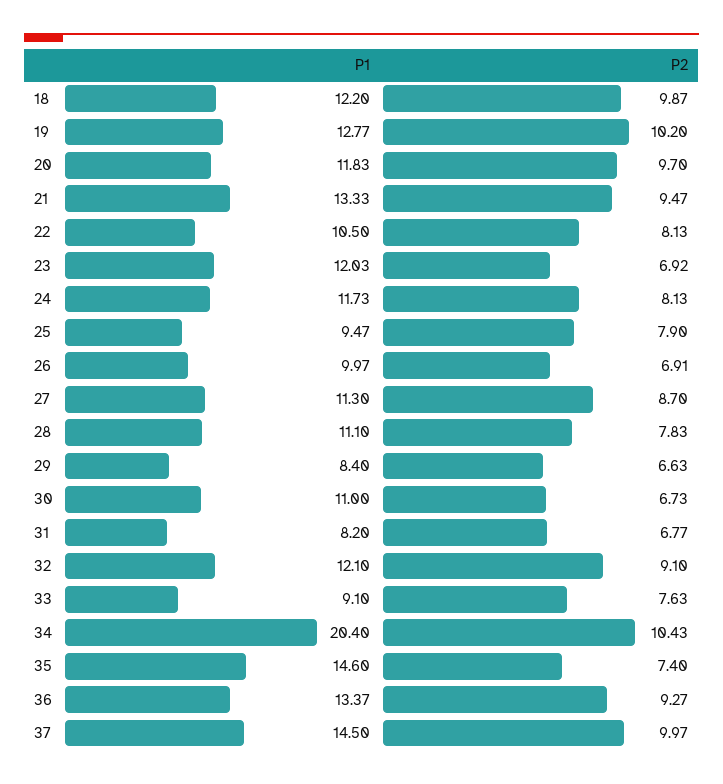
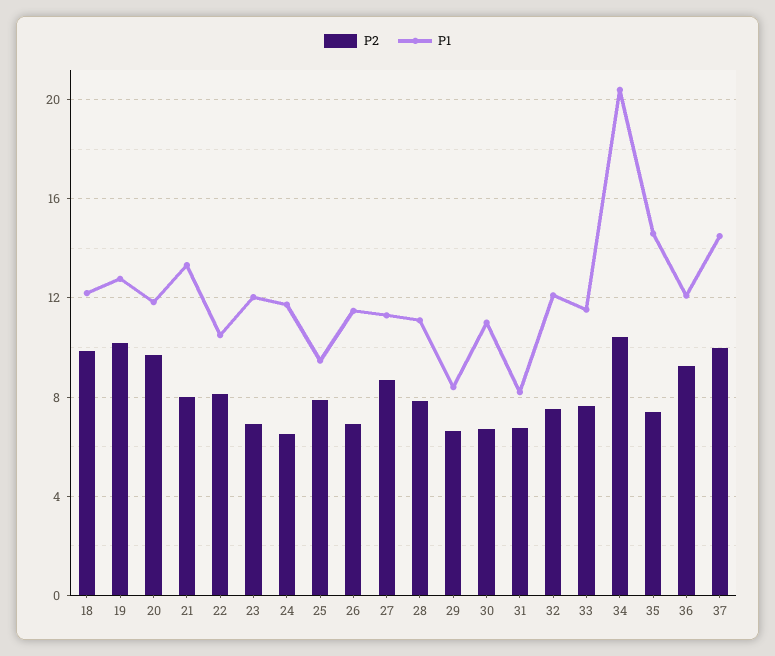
P2, 21: 9.47 -> 8
P2, 24: 8.13 -> 6.5
P1, 26: 9.97 -> 11.5
P2, 32: 9.1 -> 7.5
P1, 33: 9.1 -> 11.5
P1, 36: 13.37 -> 12

